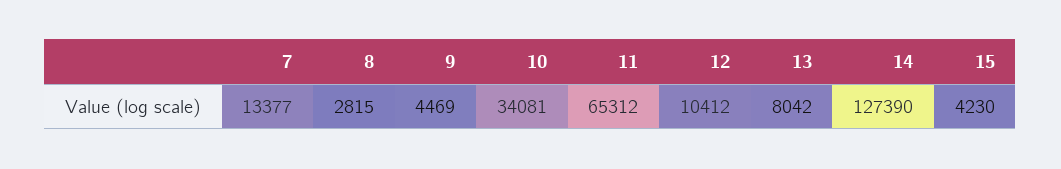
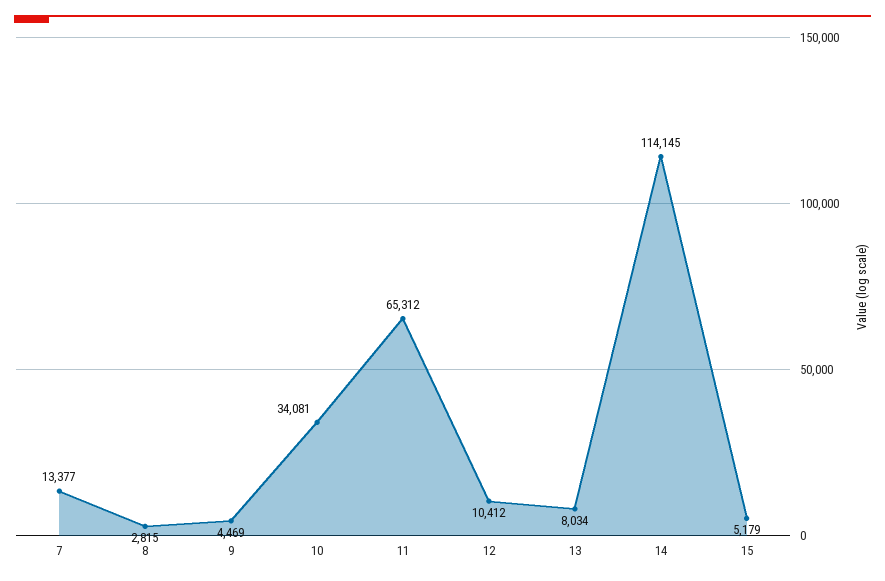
13: 8042 -> 8034
14: 127390 -> 114145
15: 4230 -> 5179

